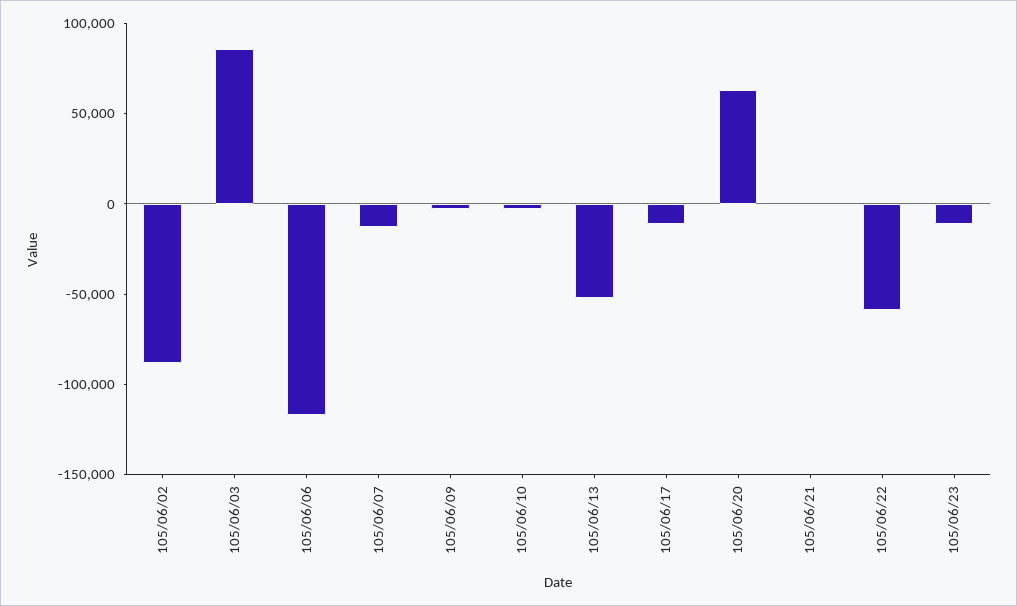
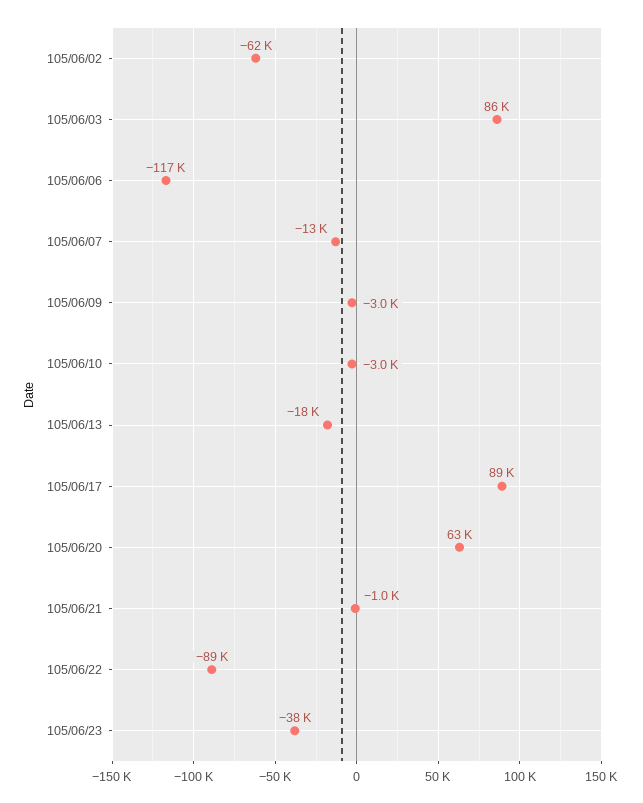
105/06/02: -90000 -> -62000
105/06/13: -50000 -> -18000
105/06/17: -10000 -> 89000
105/06/22: -60000 -> -89000
105/06/23: -10000 -> -38000

